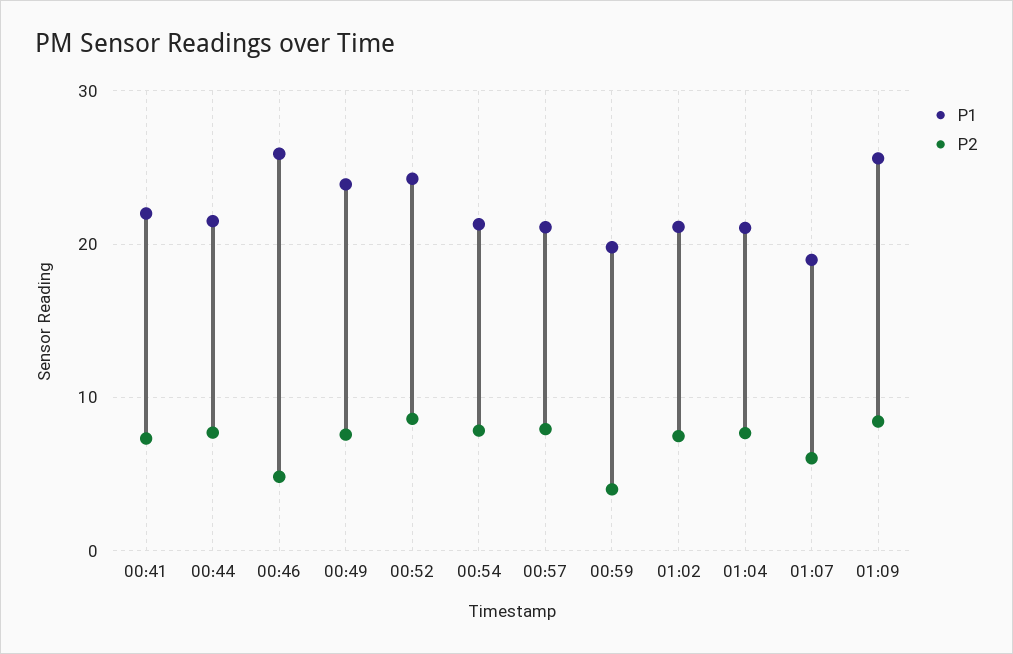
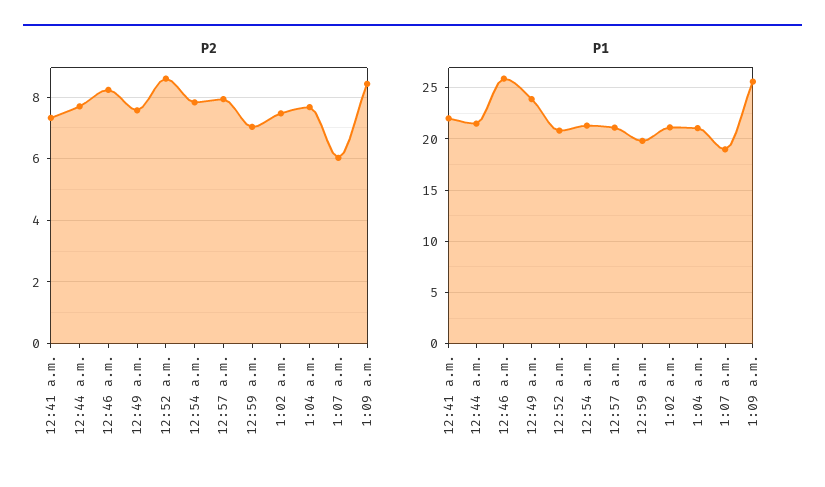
P2, 00:46: 5 -> 8.2
P1, 00:52: 24 -> 21
P2, 00:59: 4 -> 7

